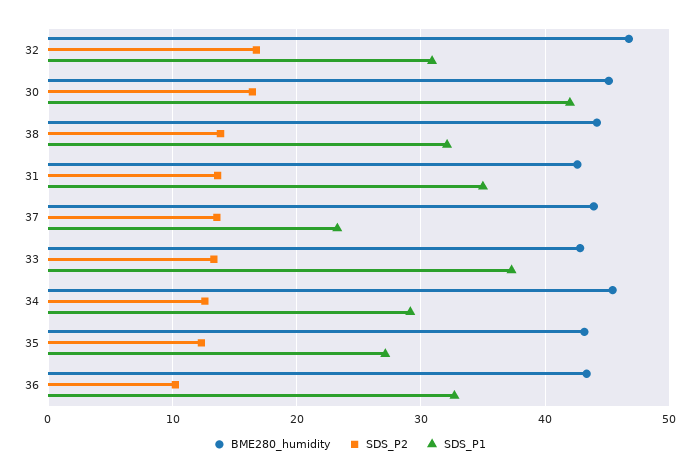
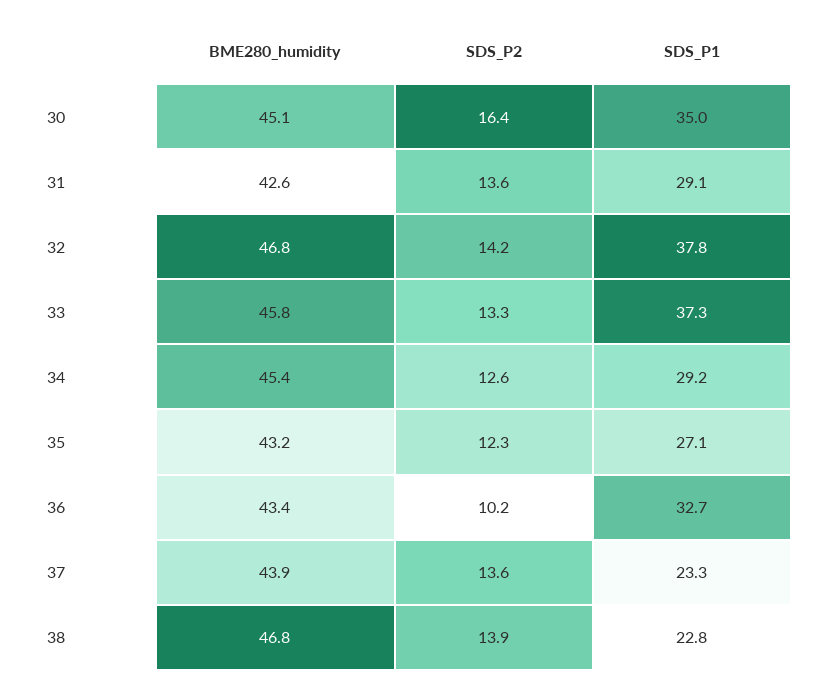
SDS_P2, 32: 17 -> 14.2
SDS_P1, 32: 31 -> 37.8
SDS_P1, 30: 42 -> 35
BME280_humidity, 38: 44 -> 46.8
SDS_P1, 38: 32 -> 22.8
SDS_P1, 31: 35 -> 29.1
BME280_humidity, 33: 43 -> 45.8

